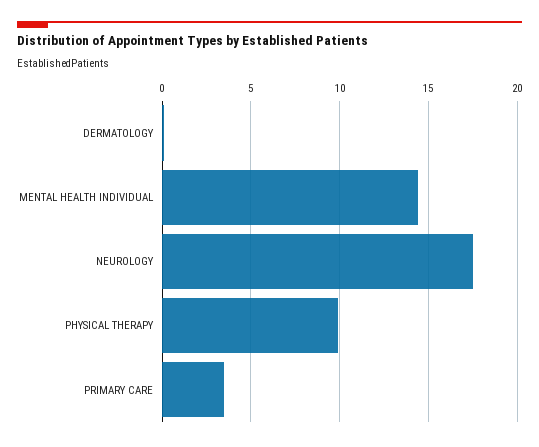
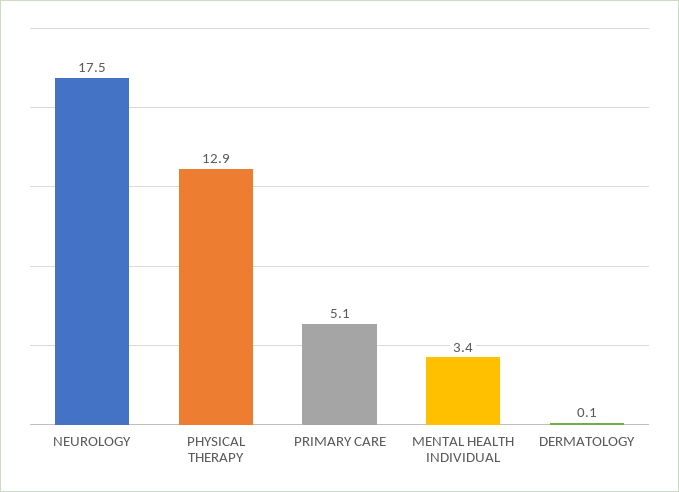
MENTAL HEALTH INDIVIDUAL: 14.5 -> 3.4
PHYSICAL THERAPY: 10 -> 12.9
PRIMARY CARE: 3.5 -> 5.1

